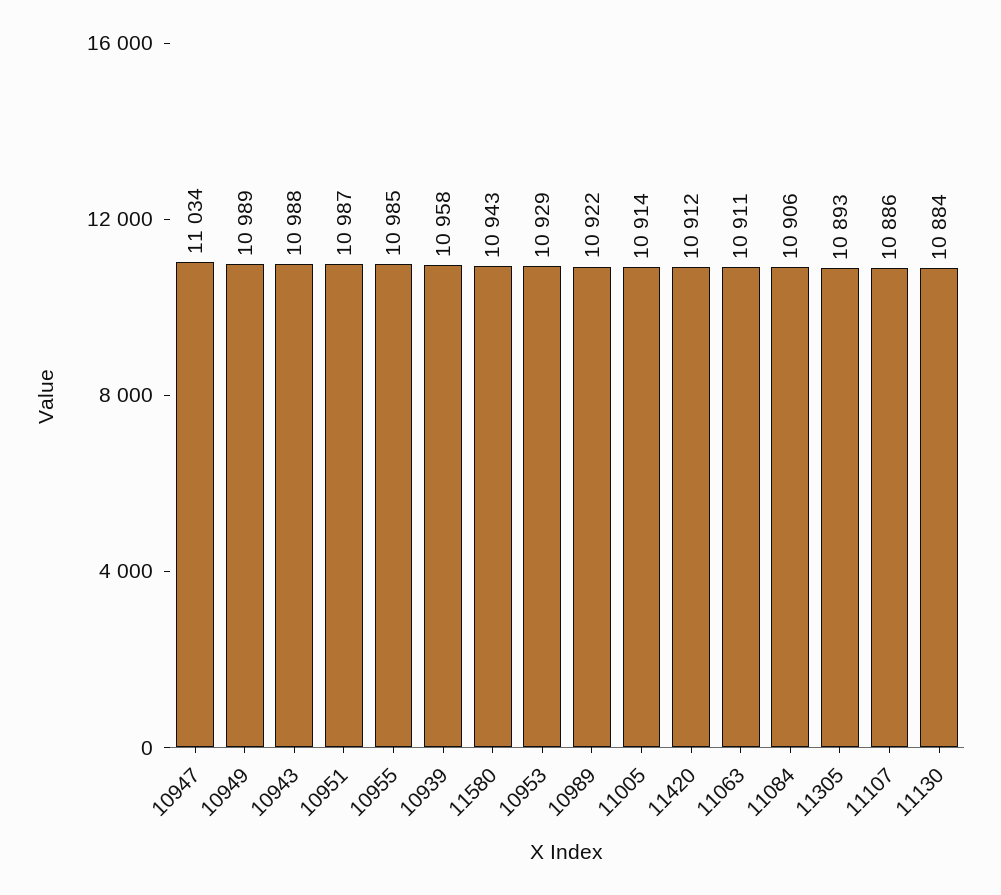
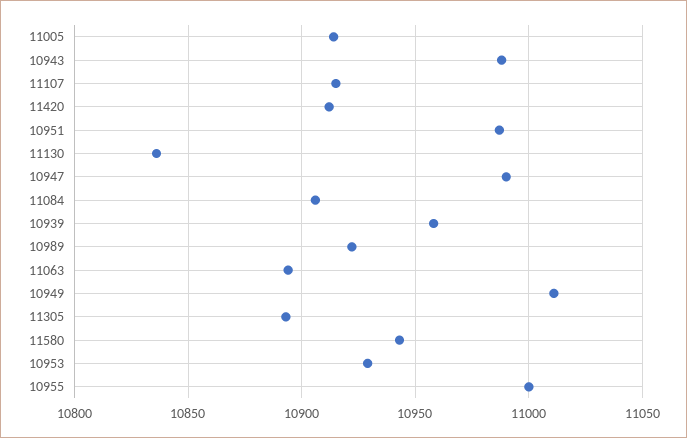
10947: 11034 -> 10990
10949: 10989 -> 11010
10955: 10985 -> 11000
11063: 10911 -> 10895
11107: 10886 -> 10915
11130: 10884 -> 10835

